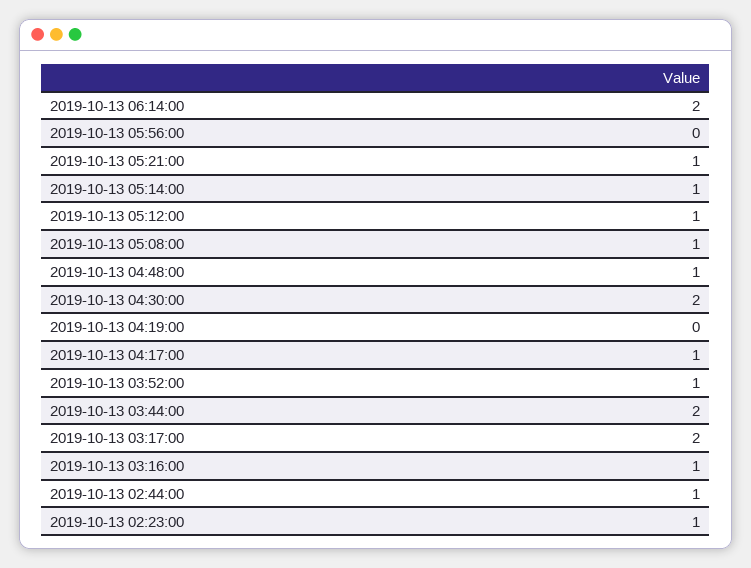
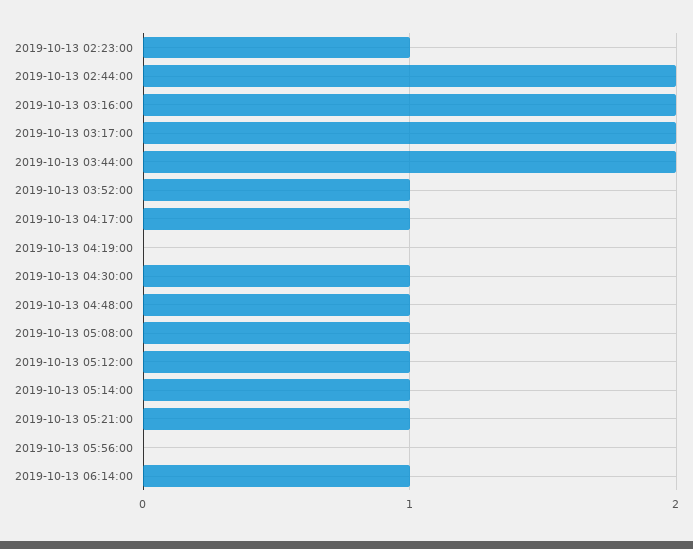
2019-10-13 06:14:00: 2 -> 1
2019-10-13 04:30:00: 2 -> 1
2019-10-13 03:16:00: 1 -> 2
2019-10-13 02:44:00: 1 -> 2

